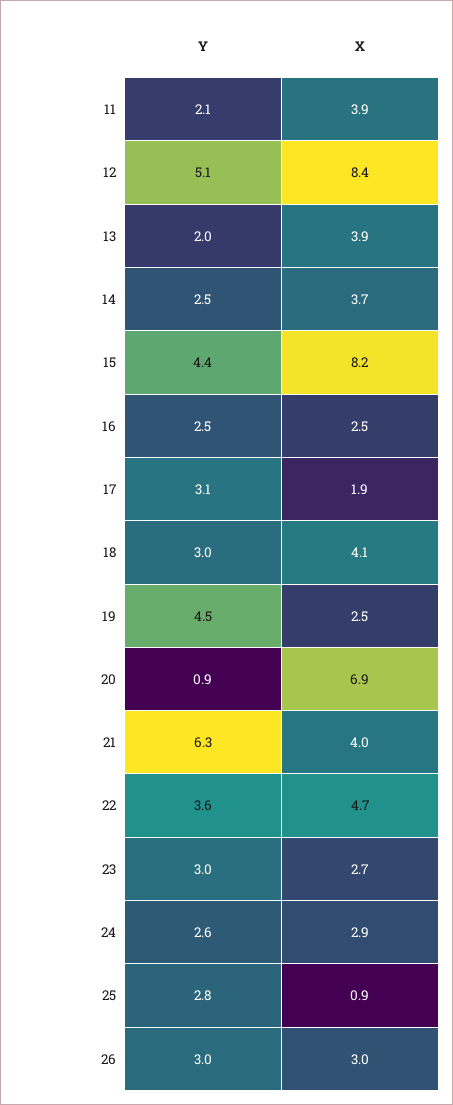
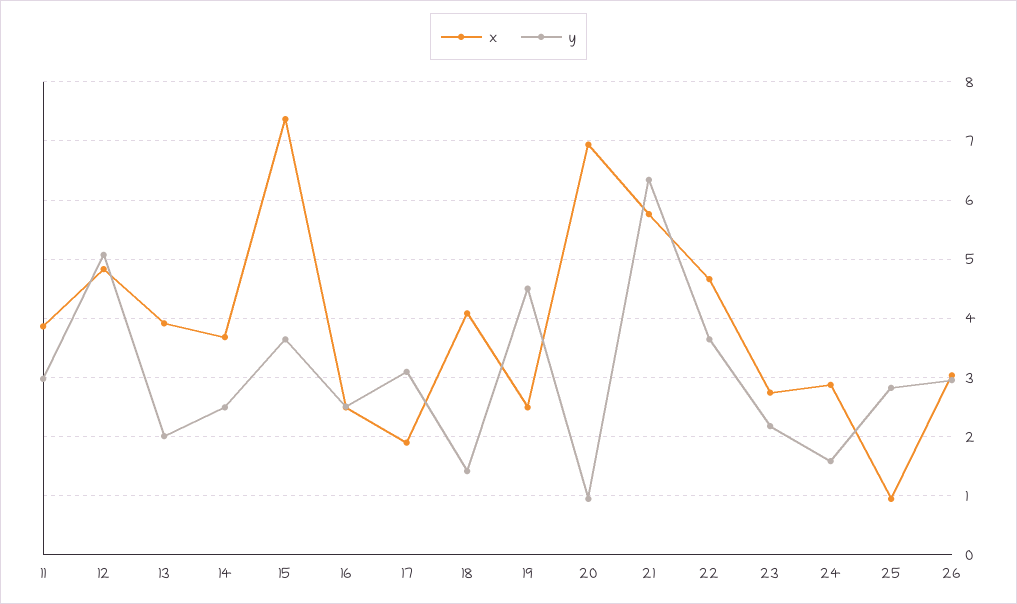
Y, 11: 2.1 -> 3
X, 12: 8.4 -> 4.8
Y, 15: 4.4 -> 3.6
X, 15: 8.2 -> 7.4
Y, 18: 3 -> 1.4
X, 21: 4 -> 5.8
Y, 23: 3 -> 2.2
Y, 24: 2.6 -> 1.6

